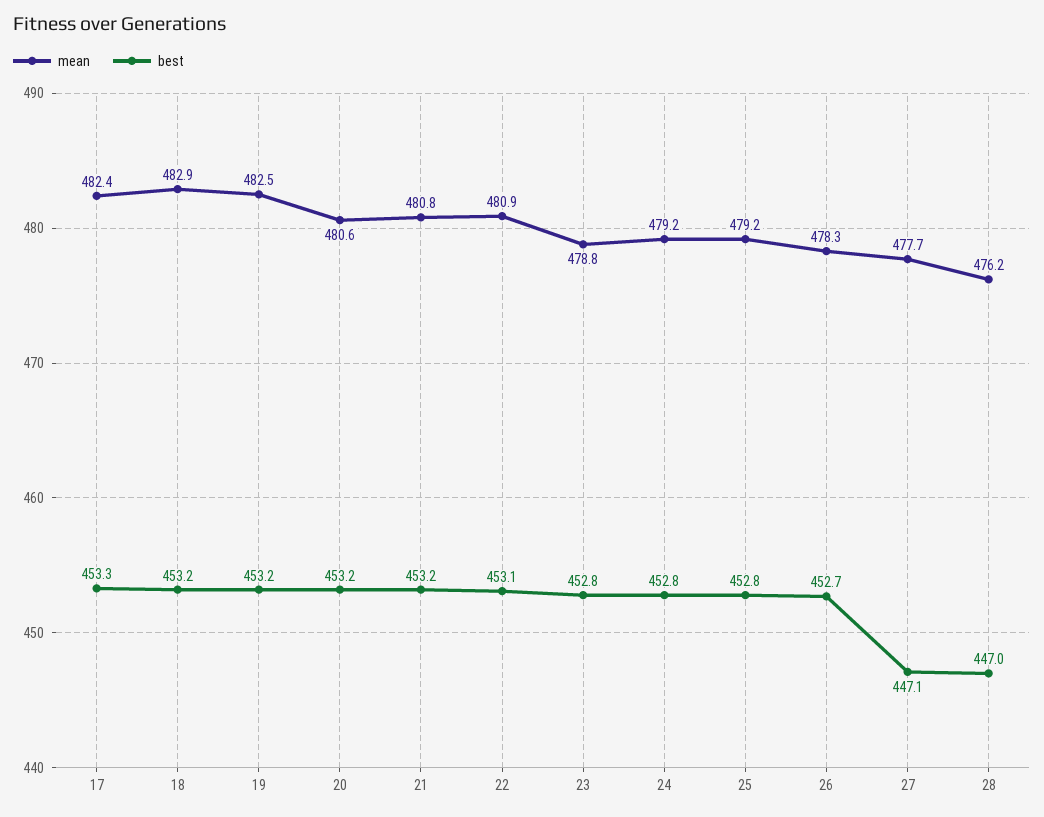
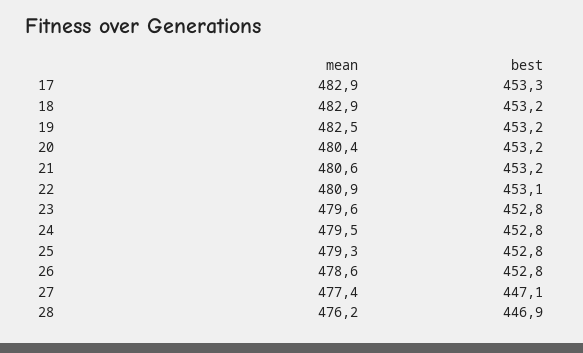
mean, 17: 482.4 -> 482.9
mean, 20: 480.6 -> 480.4
mean, 21: 480.8 -> 480.6
mean, 23: 478.8 -> 479.6
mean, 24: 479.2 -> 479.5
mean, 25: 479.2 -> 479.3
mean, 26: 478.3 -> 478.6
best, 26: 452.7 -> 452.8
mean, 27: 477.7 -> 477.4
best, 28: 447 -> 446.9

